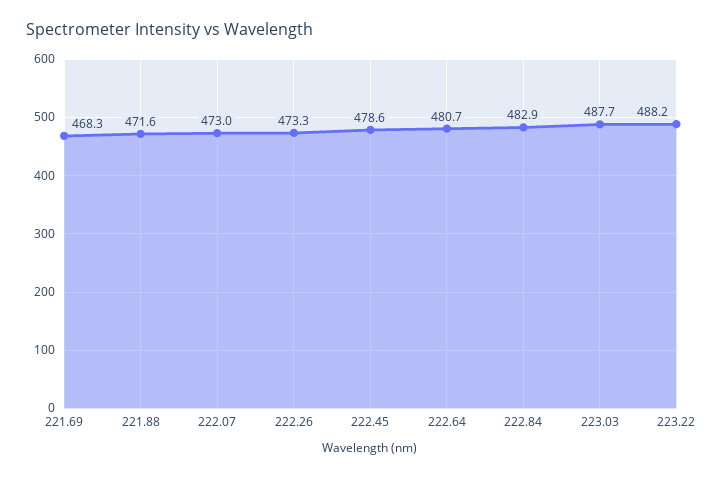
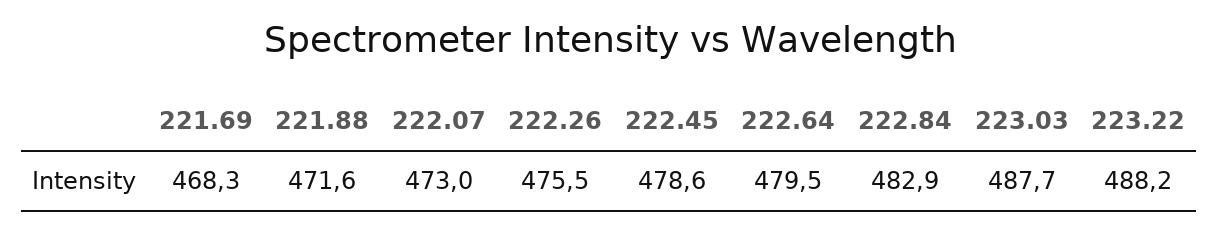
222.26: 473.3 -> 475.5
222.64: 480.7 -> 479.5

